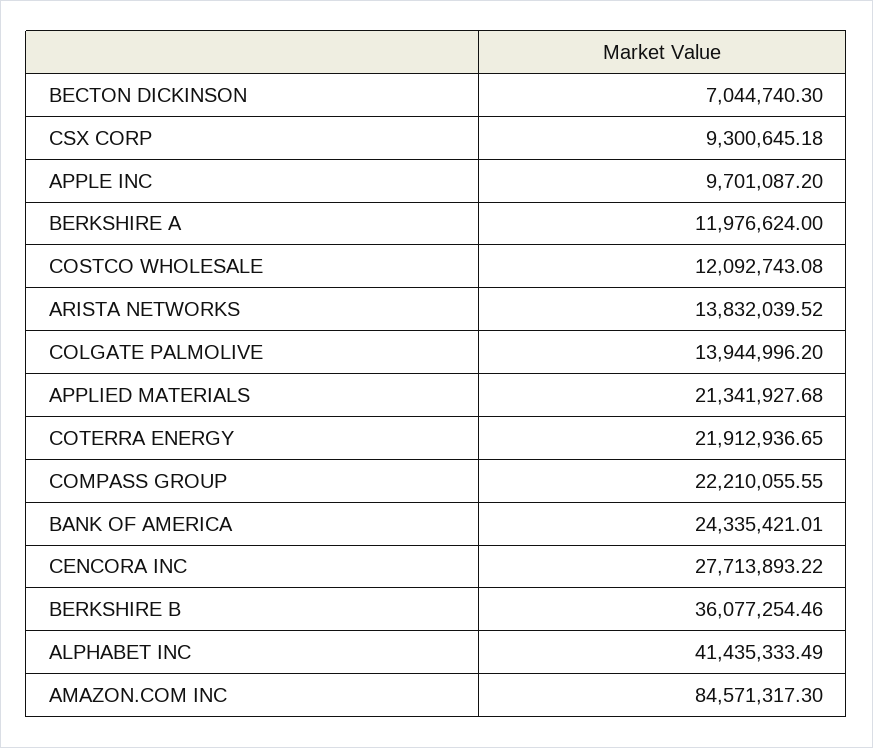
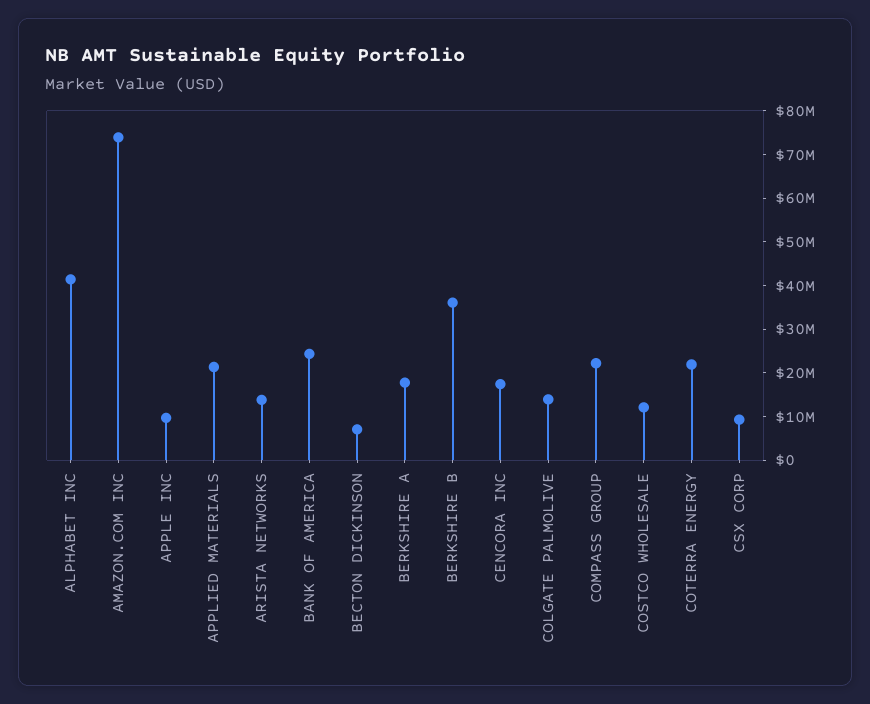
BERKSHIRE A: 11976624 -> 18000000
CENCORA INC: 27713893.22 -> 18000000
AMAZON.COM INC: 84571317.3 -> 74000000

